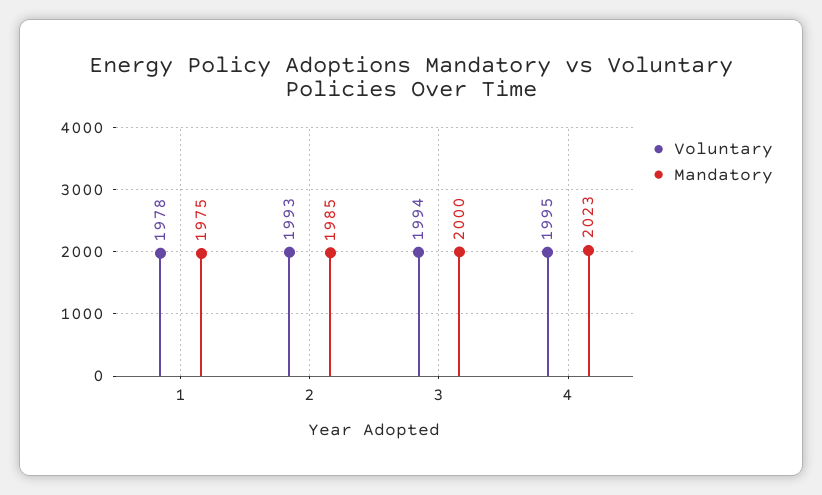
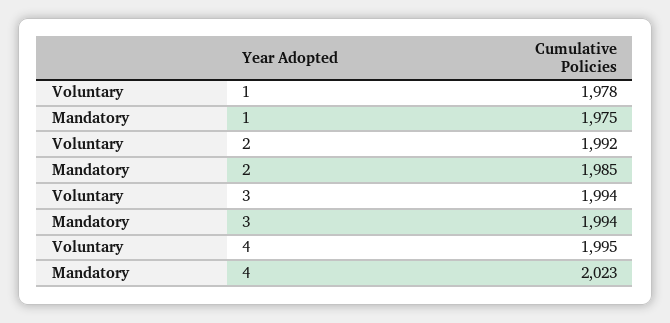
Voluntary, 2: 1993 -> 1992
Mandatory, 3: 2000 -> 1994

